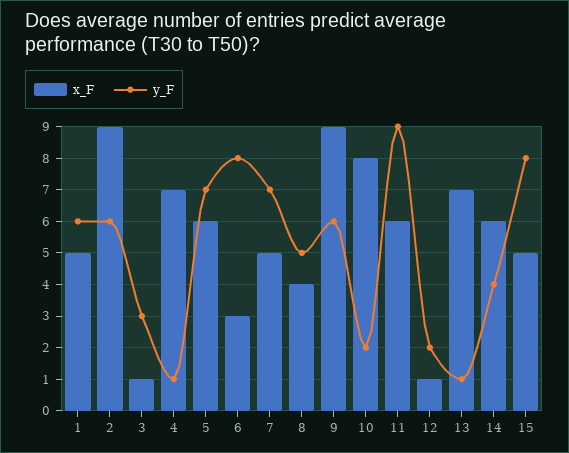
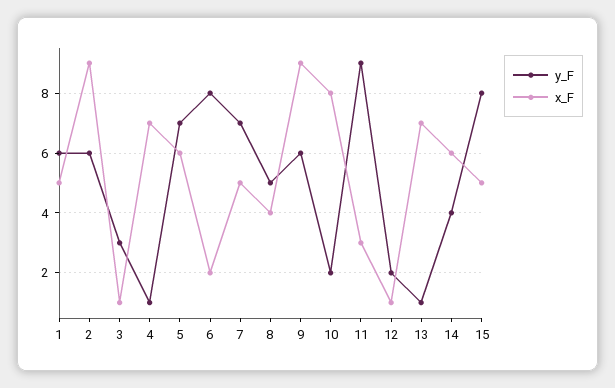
x_F, 6: 3 -> 2
x_F, 11: 6 -> 3

